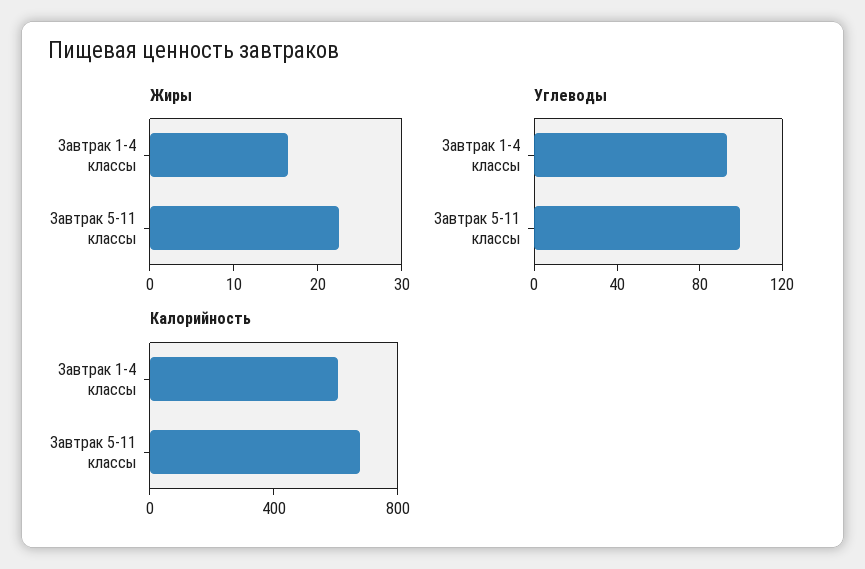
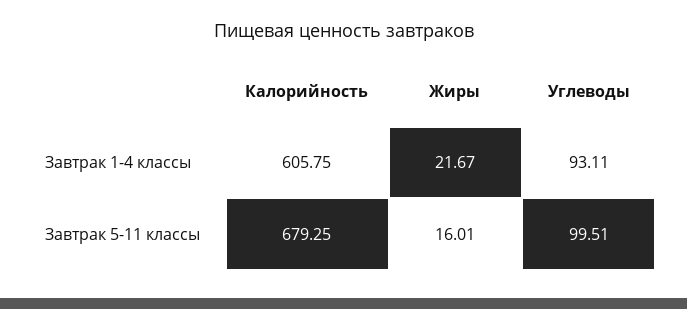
Жиры, Завтрак 1-4 классы: 16 -> 21.67
Жиры, Завтрак 5-11 классы: 22 -> 16.01

